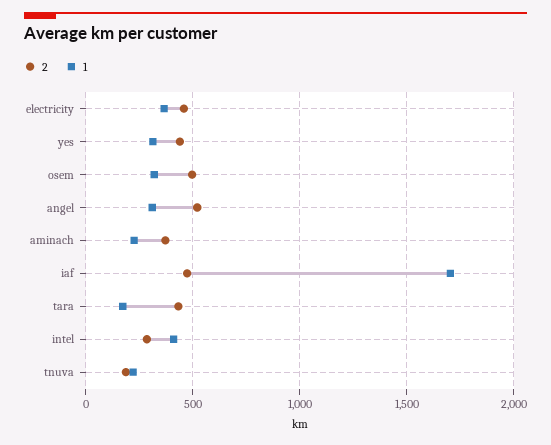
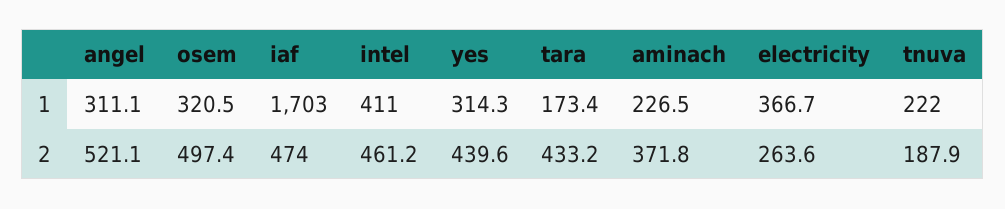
2, electricity: 450 -> 263.6
2, intel: 300 -> 461.2

